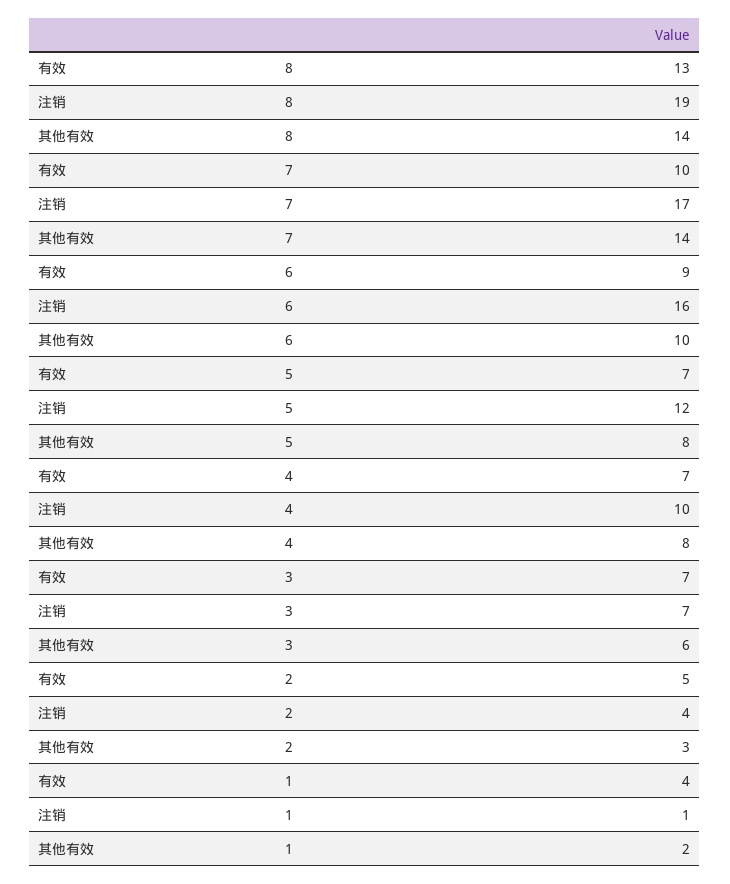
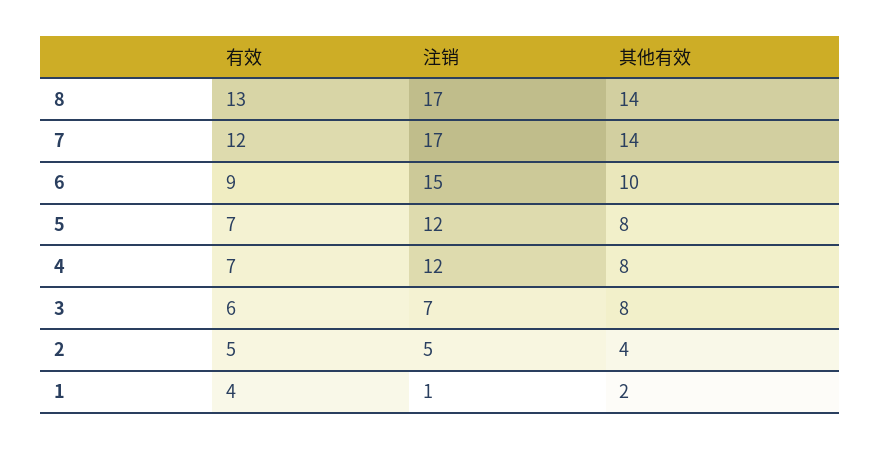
注销, 8: 19 -> 17
有效, 7: 10 -> 12
注销, 6: 16 -> 15
注销, 4: 10 -> 12
有效, 3: 7 -> 6
其他有效, 3: 6 -> 8
注销, 2: 4 -> 5
其他有效, 2: 3 -> 4

